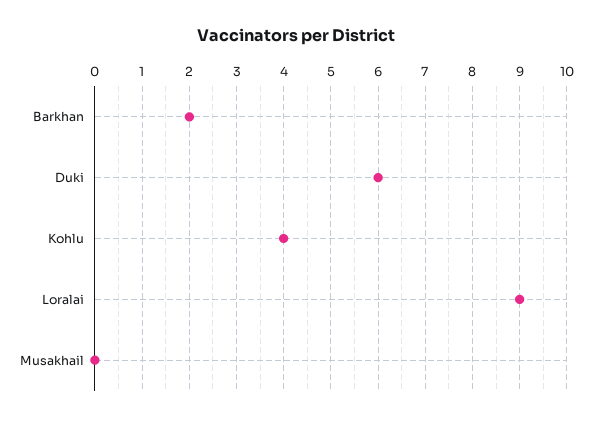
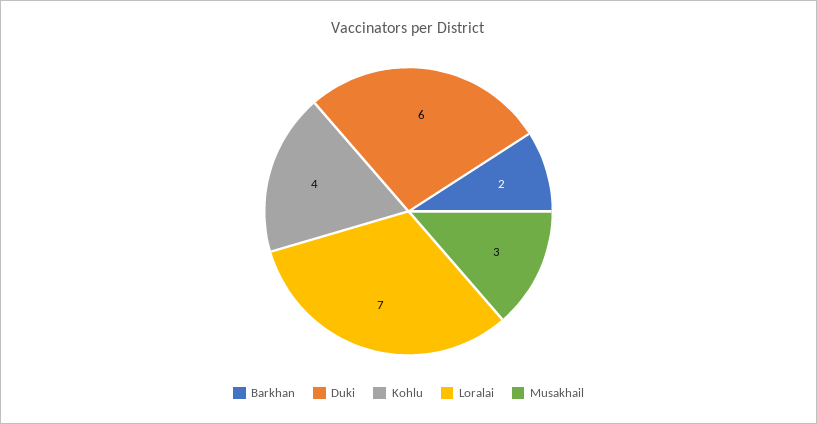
Loralai: 9 -> 7
Musakhail: 0 -> 3

